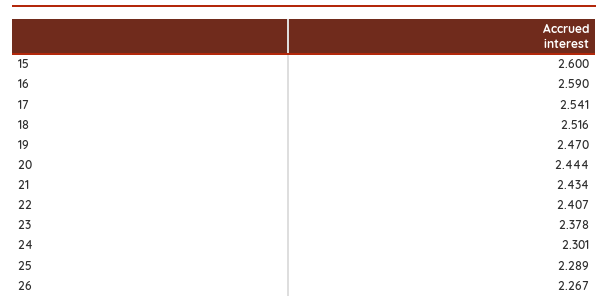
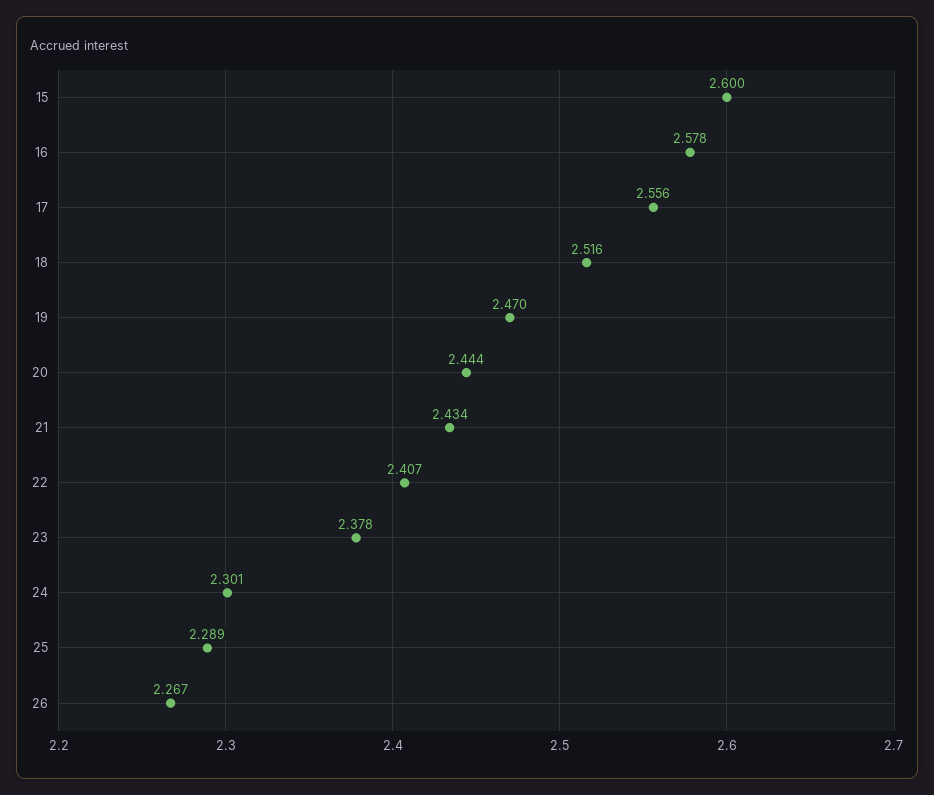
16: 2.59 -> 2.578
17: 2.541 -> 2.556

